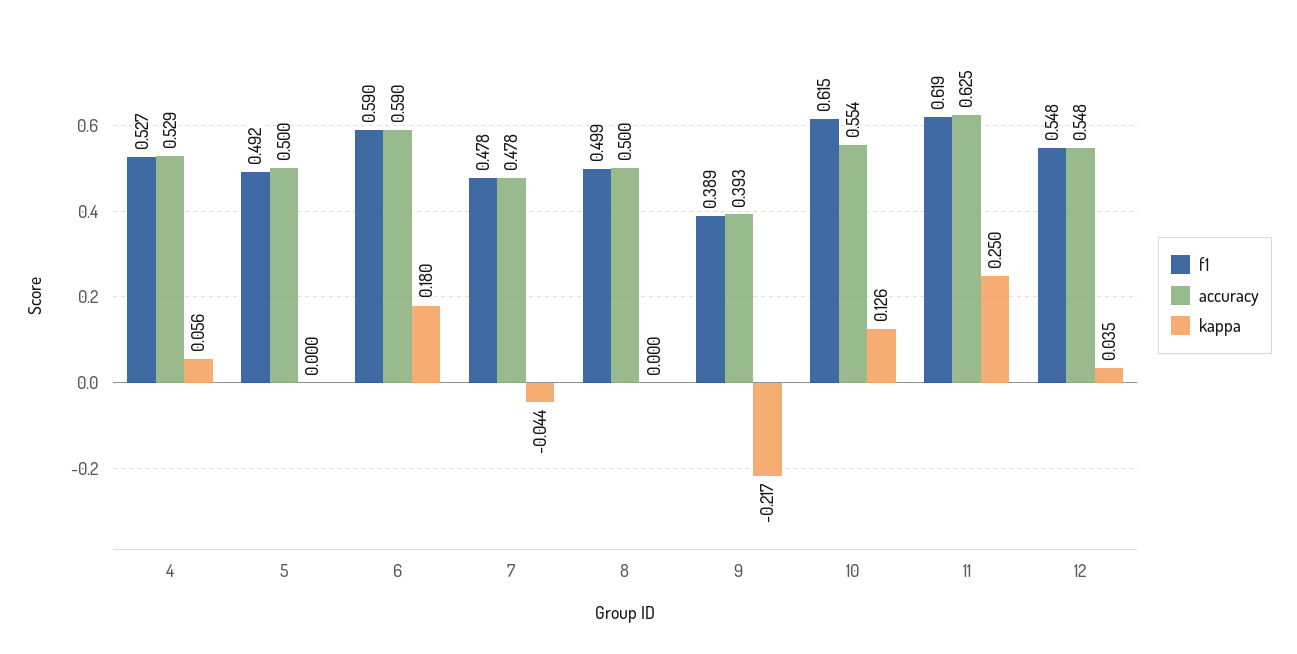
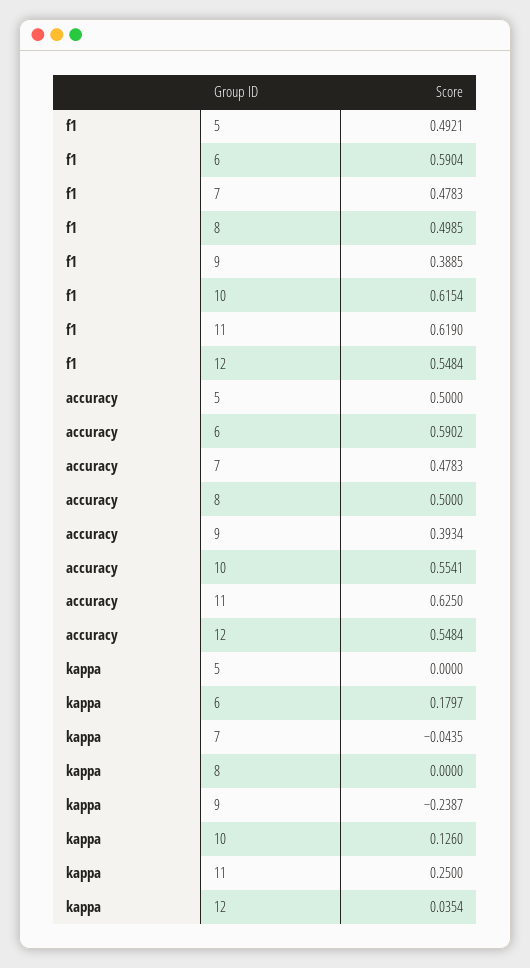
f1, 4: 0.527 -> none
accuracy, 4: 0.529 -> none
kappa, 4: 0.056 -> none
kappa, 9: -0.217 -> -0.2387

